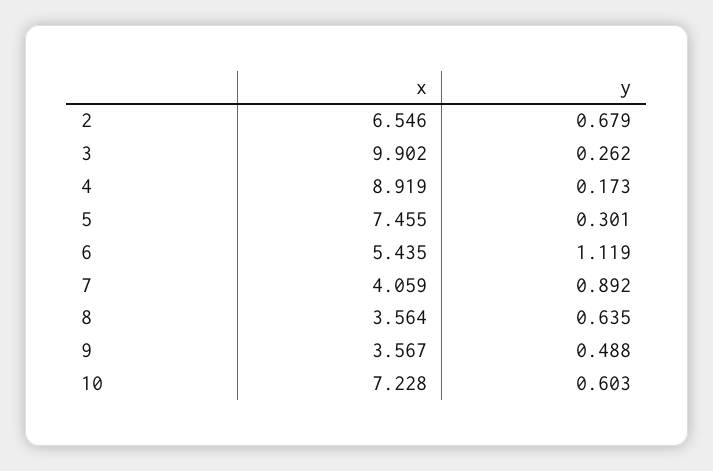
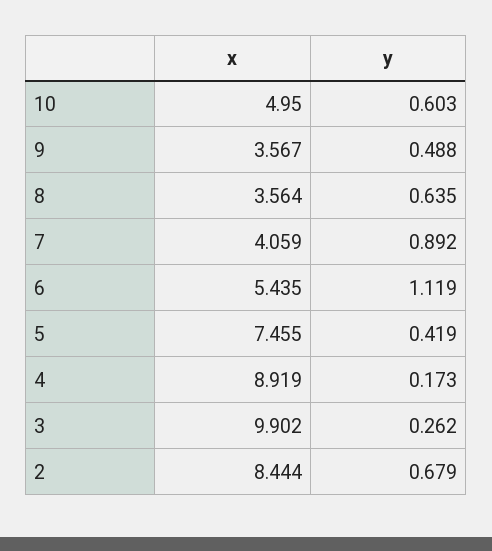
x, 2: 6.546 -> 8.444
y, 5: 0.301 -> 0.419
x, 10: 7.228 -> 4.95

